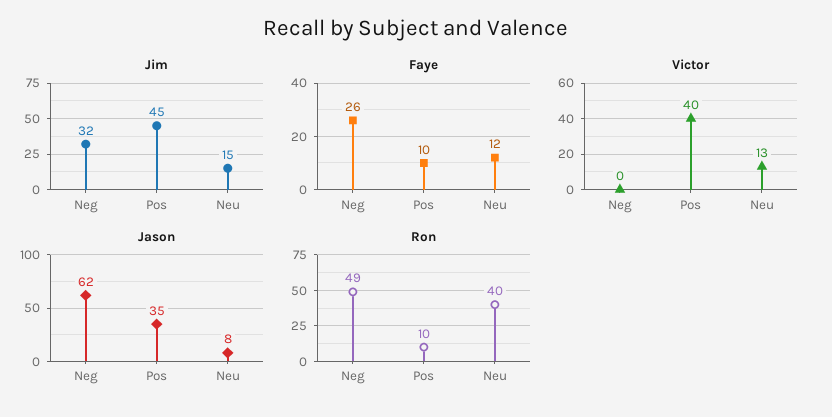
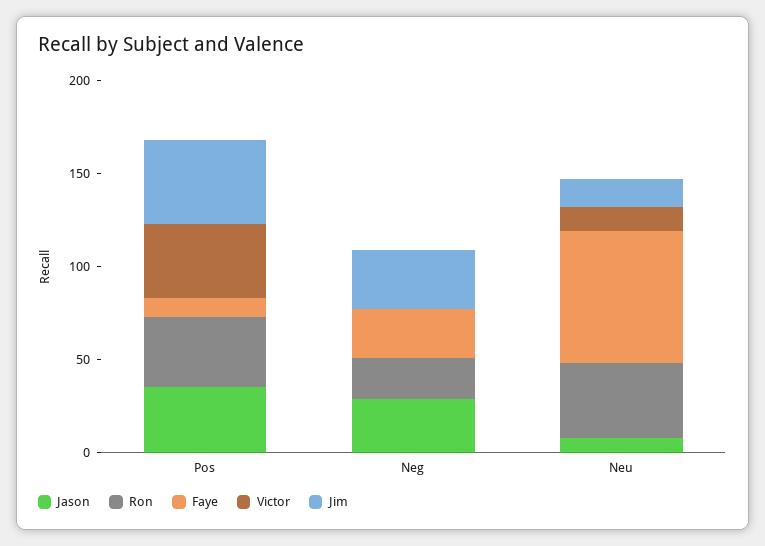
Faye, Neu: 12 -> 70
Jason, Neg: 62 -> 30
Ron, Neg: 49 -> 20
Ron, Pos: 10 -> 40

